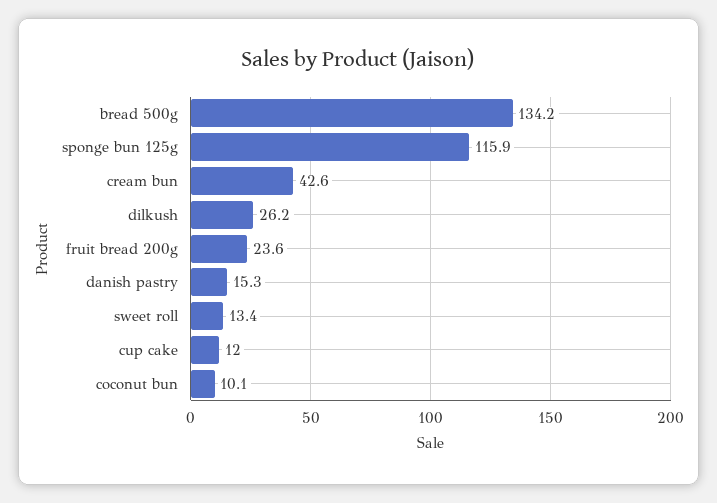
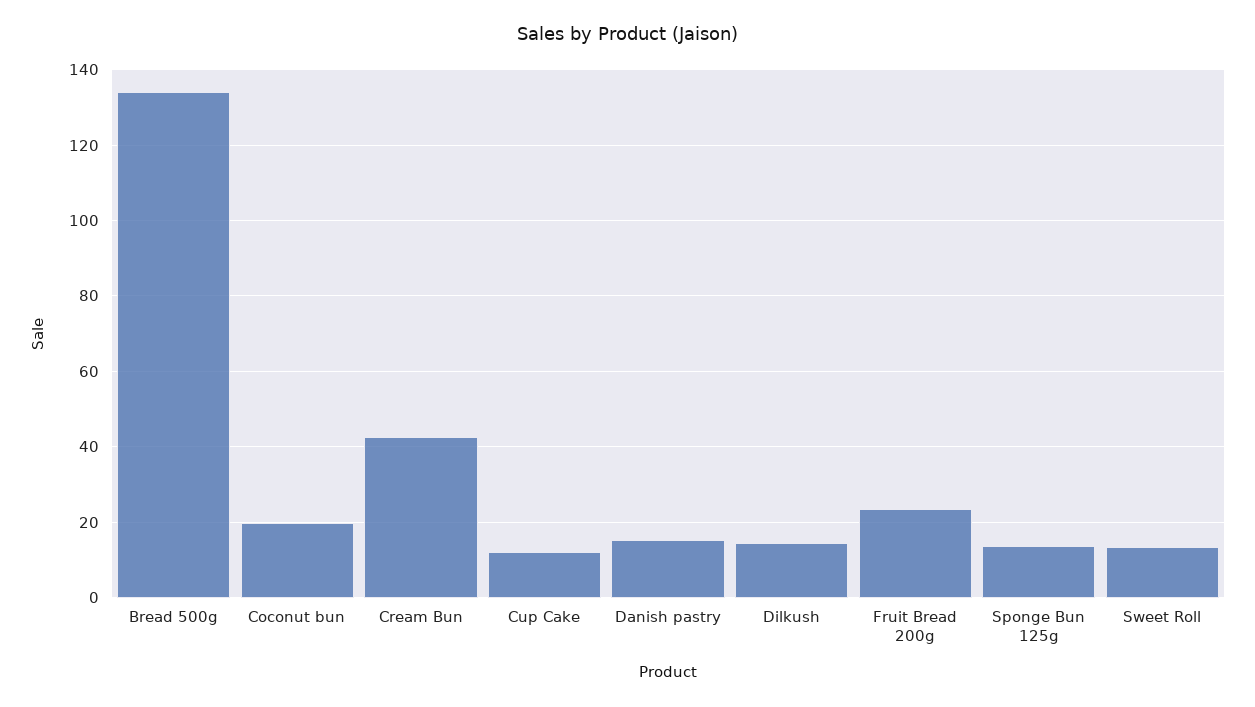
sponge bun 125g: 115.9 -> 14
dilkush: 26.2 -> 14
coconut bun: 10.1 -> 20

